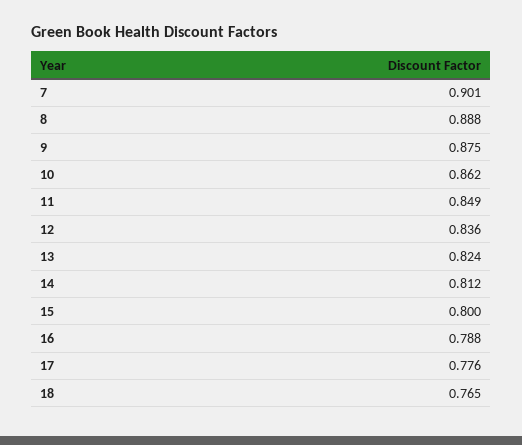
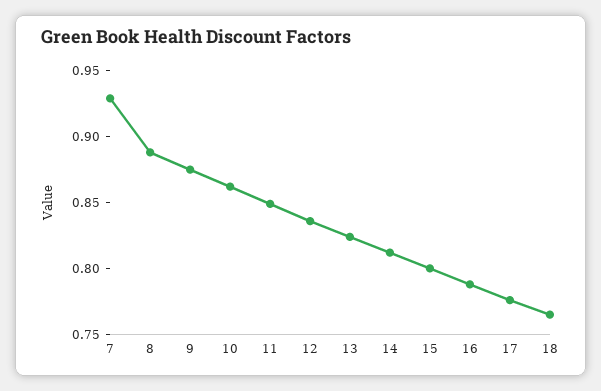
7: 0.901 -> 0.93

